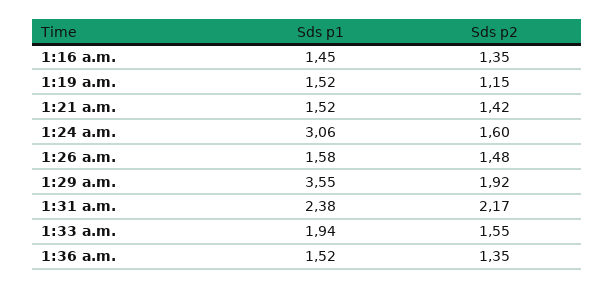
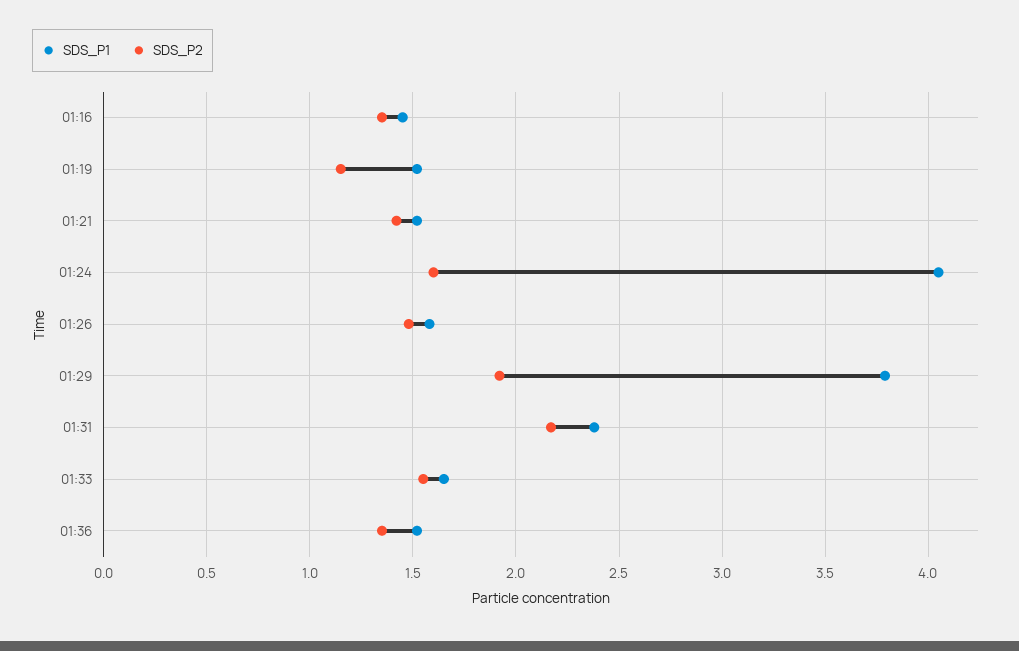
Sds p1, 1:24 a.m.: 3.06 -> 4.05
Sds p1, 1:29 a.m.: 3.55 -> 3.8
Sds p1, 1:33 a.m.: 1.94 -> 1.65

